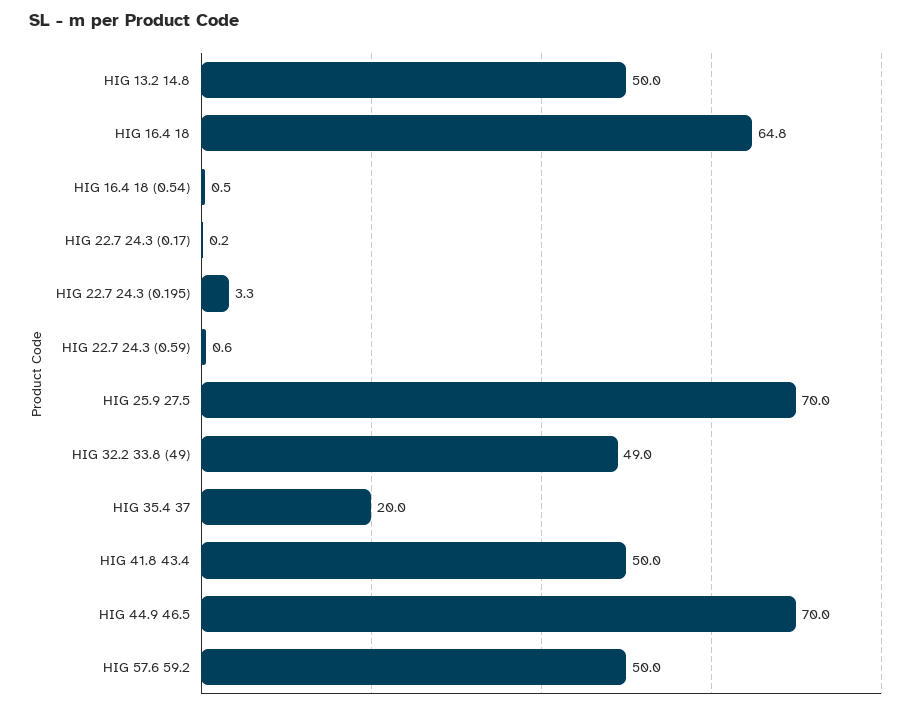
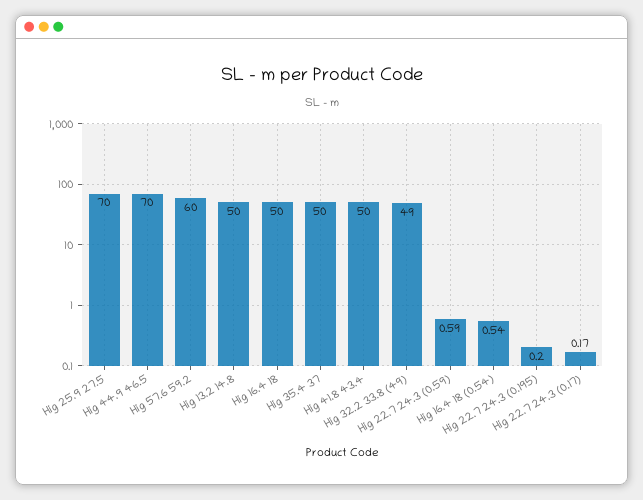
HIG 16.4 18: 64.8 -> 50
HIG 22.7 24.3 (0.195): 3.3 -> 0.2
HIG 35.4 37: 20 -> 50
HIG 57.6 59.2: 50 -> 60

